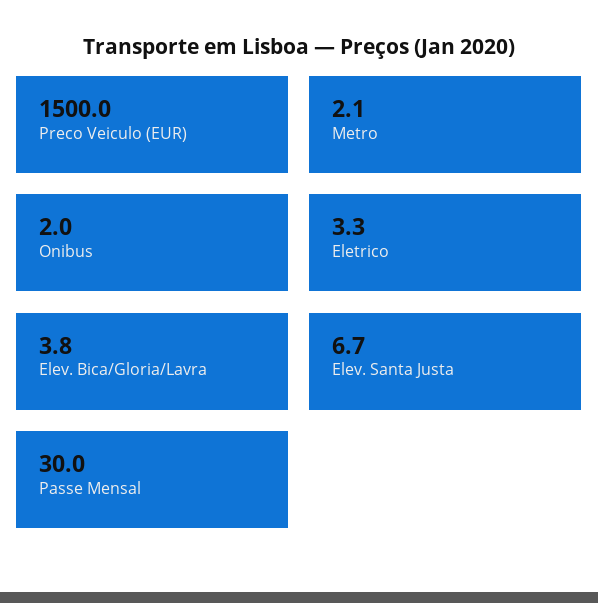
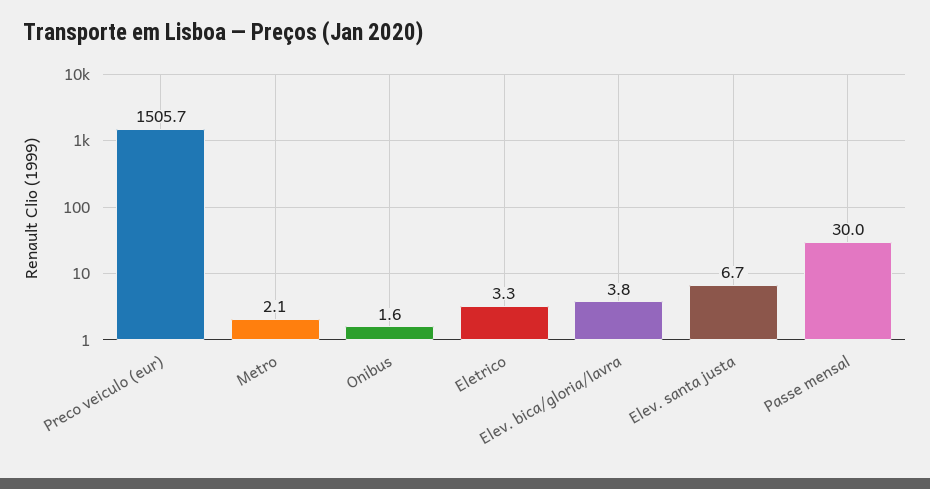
Preco Veiculo (EUR): 1500 -> 1505.7
Onibus: 2 -> 1.6

